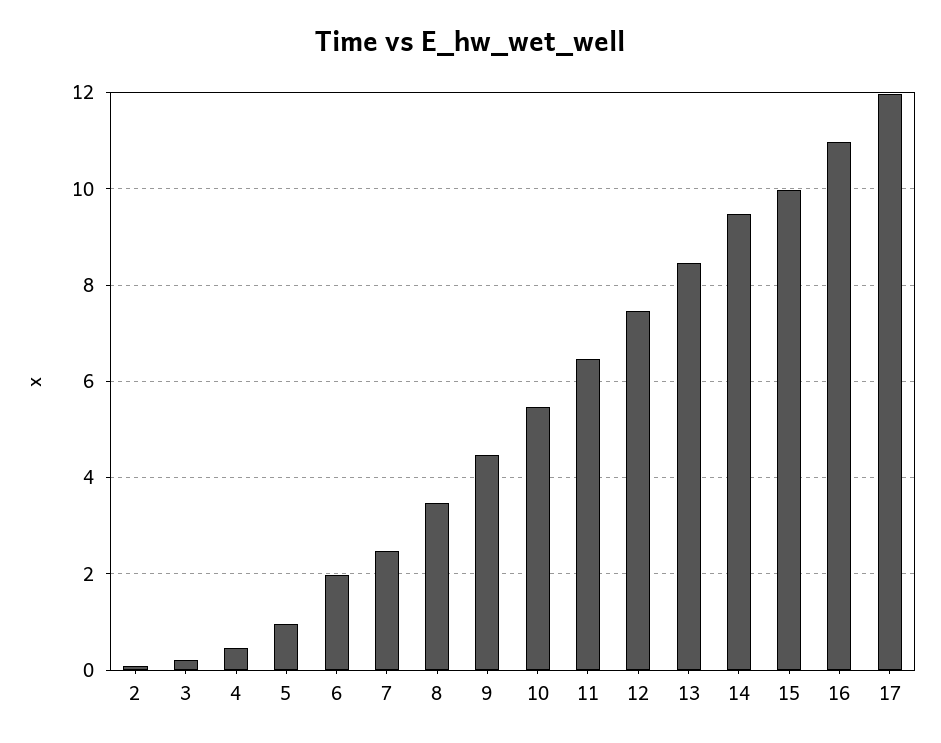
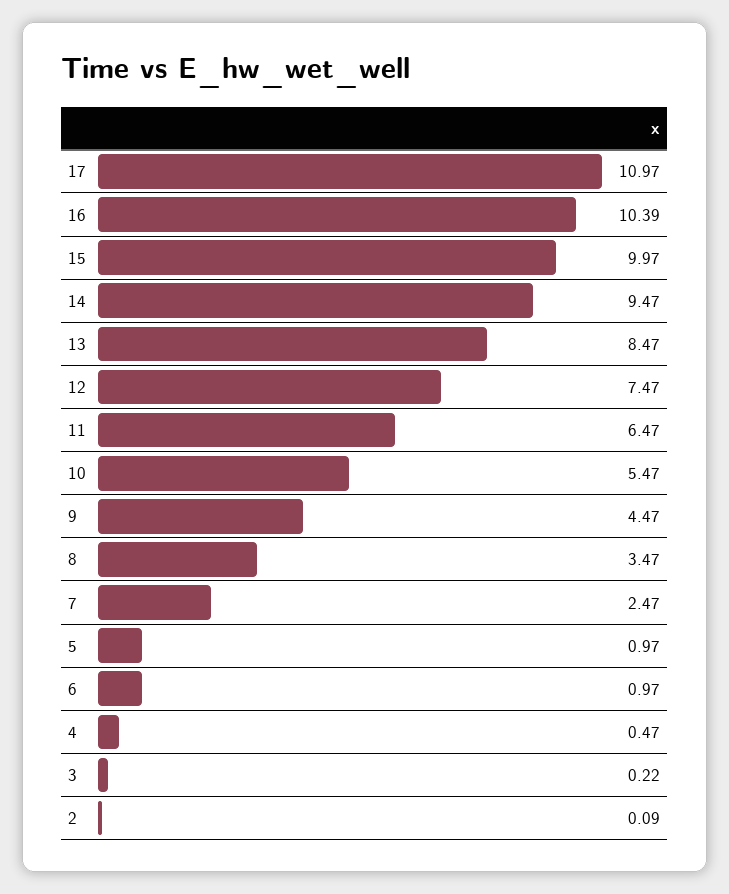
6: 2 -> 0.97
16: 11 -> 10.39
17: 12 -> 10.97

